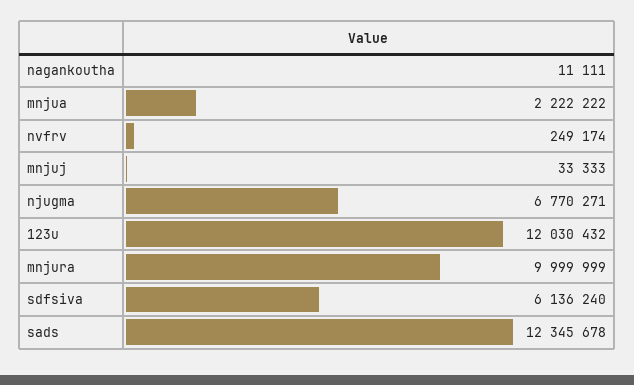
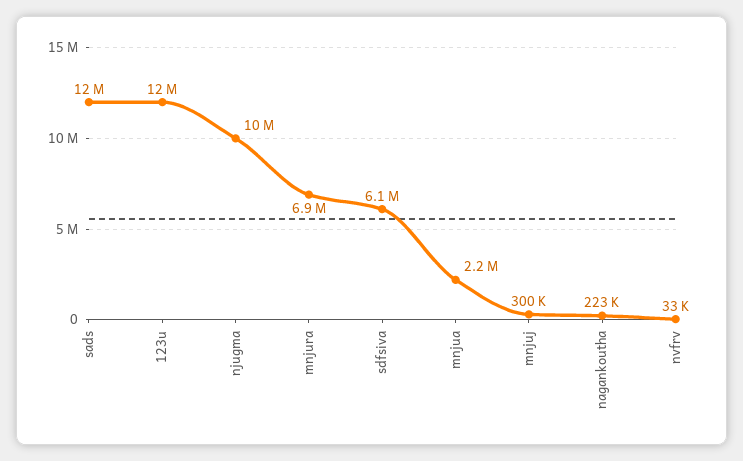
nagankoutha: 11111 -> 223000
nvfrv: 249174 -> 33000
mnjuj: 33333 -> 300000
njugma: 6770271 -> 10000000
mnjura: 9999999 -> 6900000

